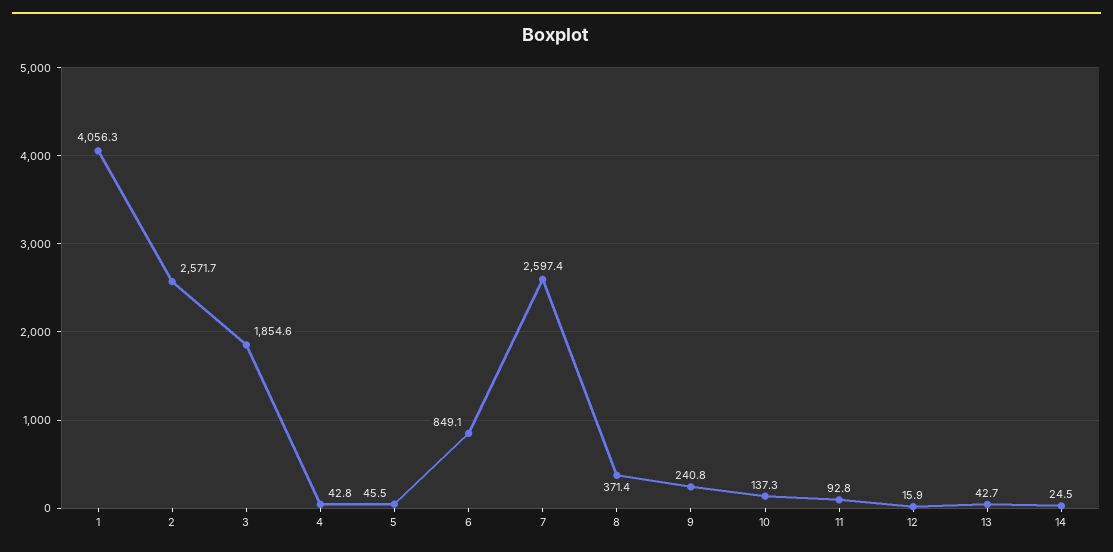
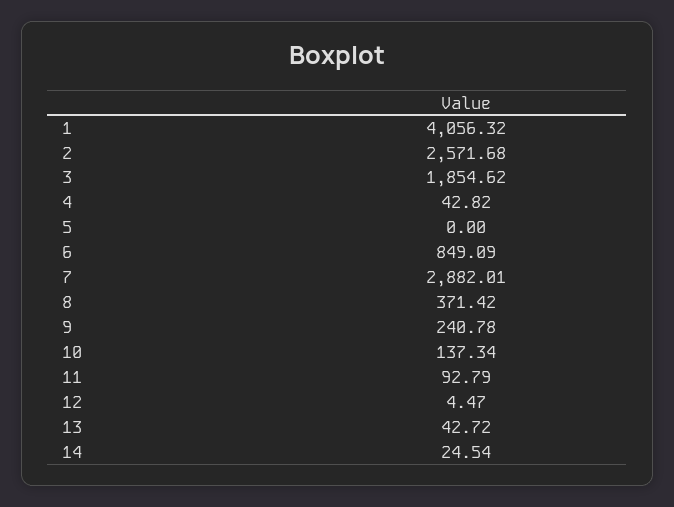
5: 45.5 -> 0
7: 2597.4 -> 2882.01
12: 15.9 -> 4.47

